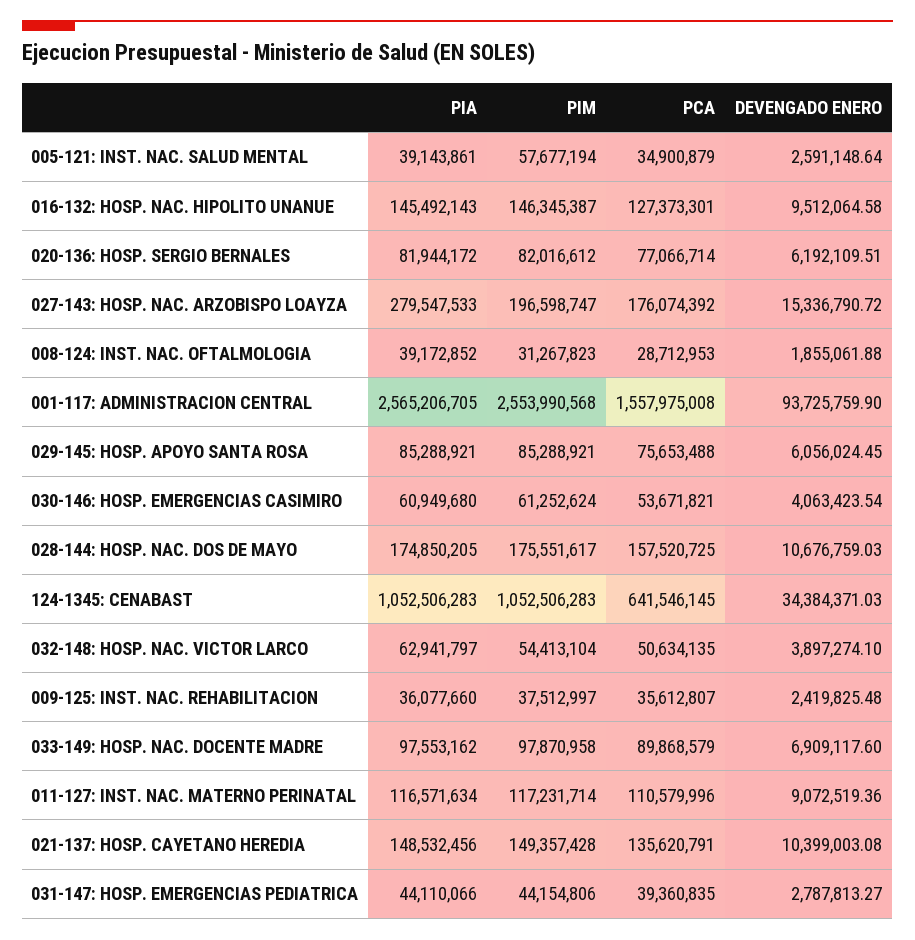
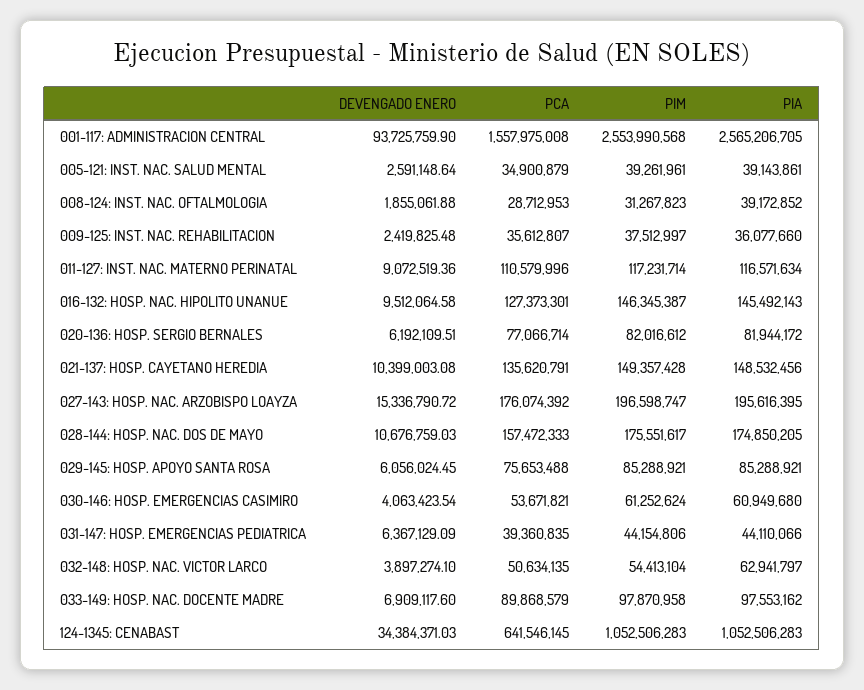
PIM, 005-121: INST. NAC. SALUD MENTAL: 57677194 -> 39261961
PIA, 027-143: HOSP. NAC. ARZOBISPO LOAYZA: 279547533 -> 195616395
PCA, 028-144: HOSP. NAC. DOS DE MAYO: 157520725 -> 157472333
DEVENGADO ENERO, 031-147: HOSP. EMERGENCIAS PEDIATRICA: 2787813.27 -> 6367129.09

